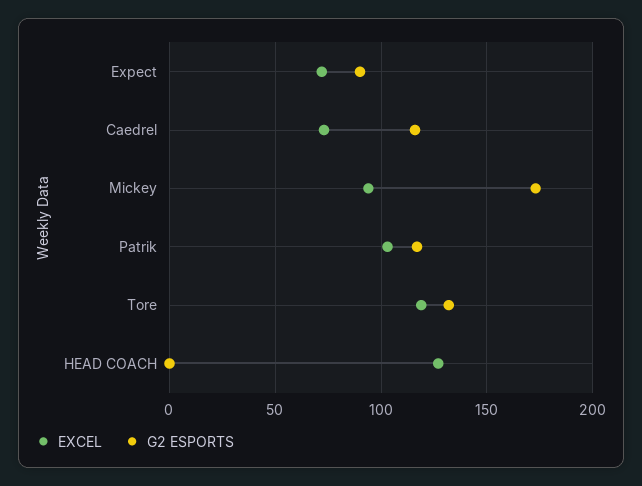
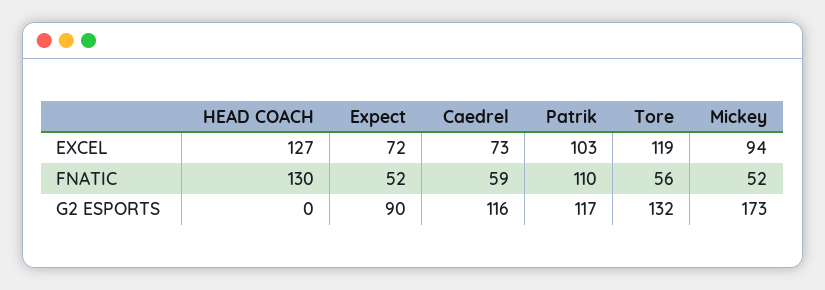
FNATIC, HEAD COACH: none -> 130
FNATIC, Expect: none -> 52
FNATIC, Caedrel: none -> 59
FNATIC, Patrik: none -> 110
FNATIC, Tore: none -> 56
FNATIC, Mickey: none -> 52

